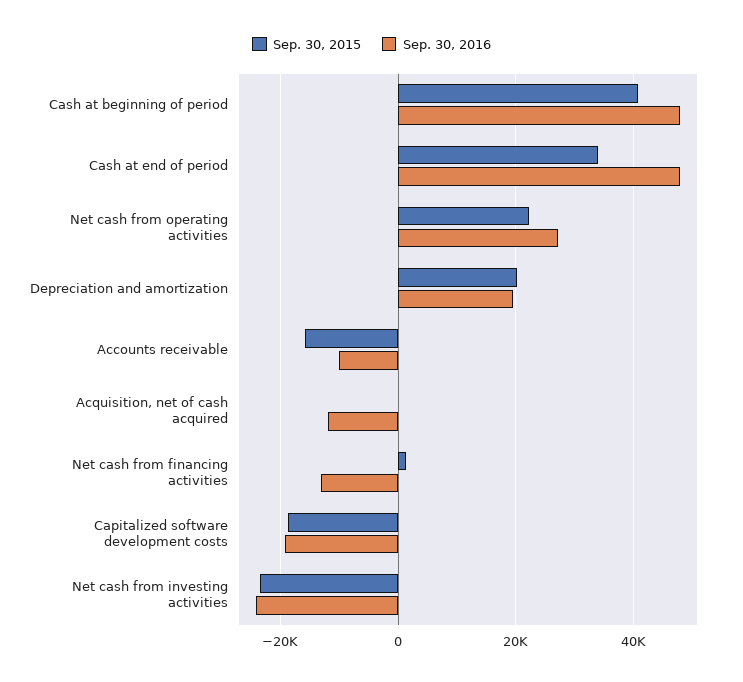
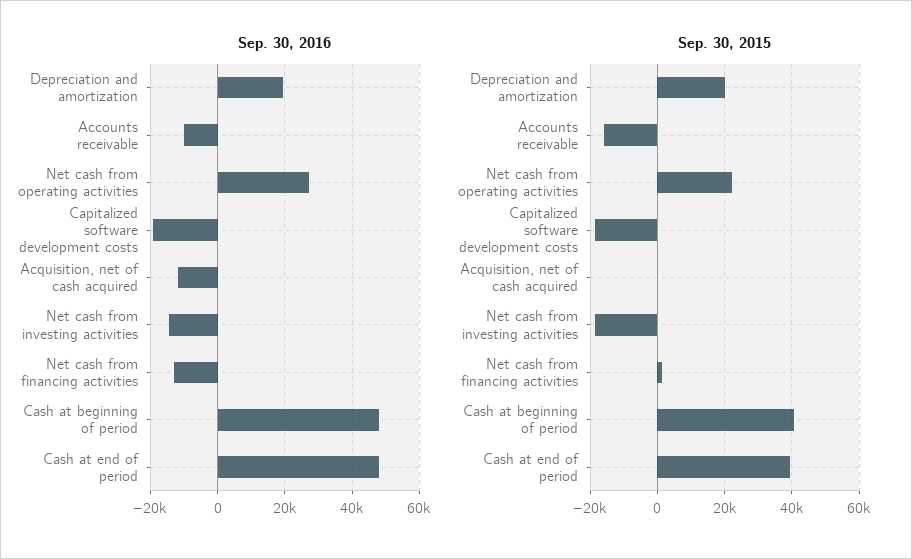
Sep. 30, 2015, Cash at end of period: 34000 -> 40000
Sep. 30, 2015, Net cash from investing activities: -24000 -> -18000
Sep. 30, 2016, Net cash from investing activities: -24000 -> -14000

